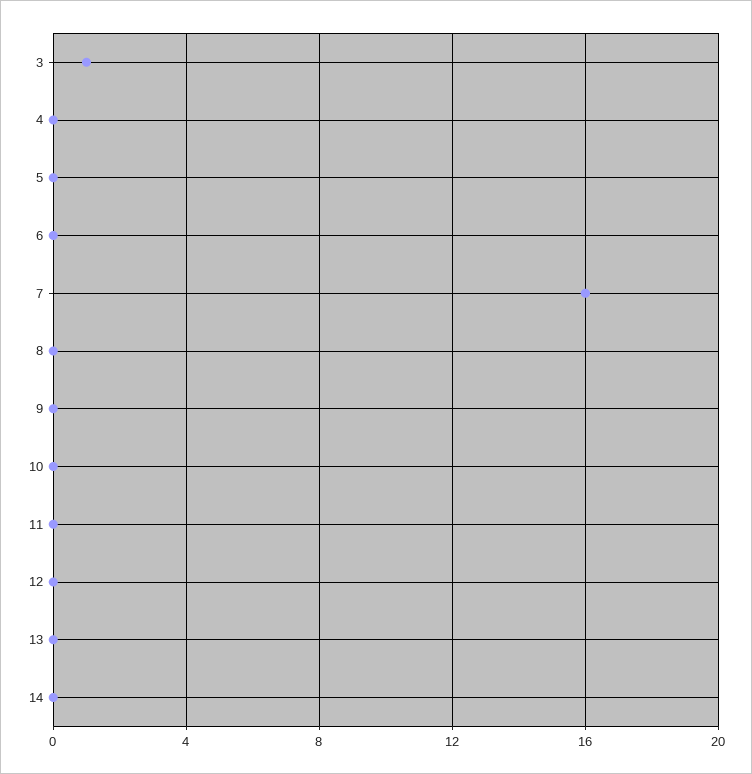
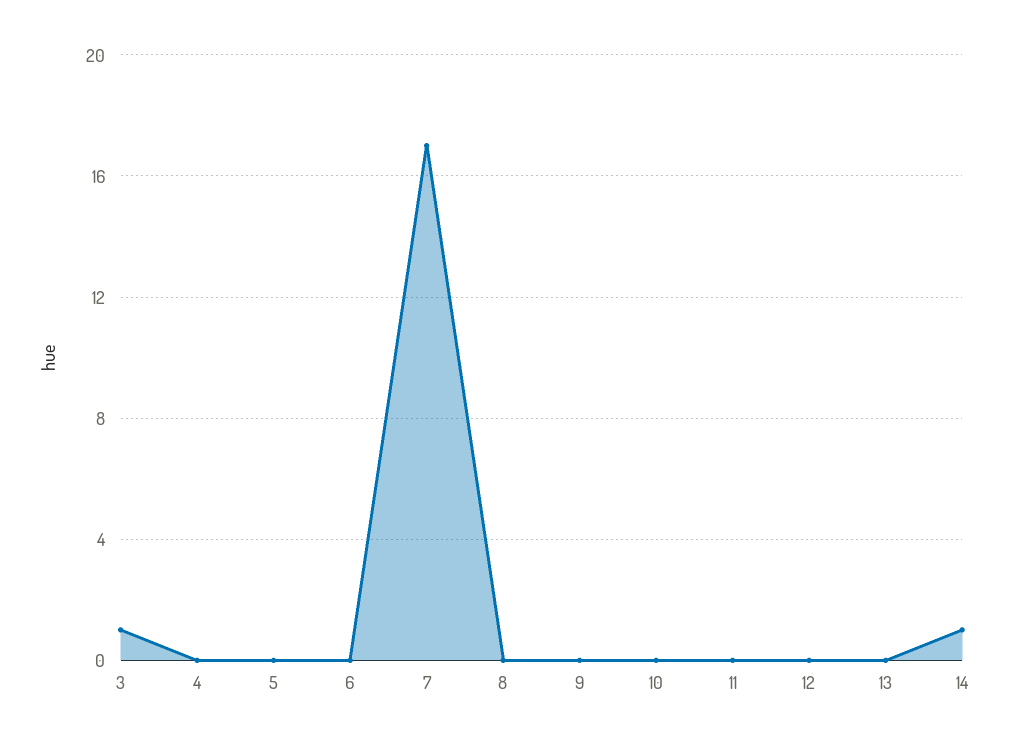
7: 16 -> 17
14: 0 -> 1

